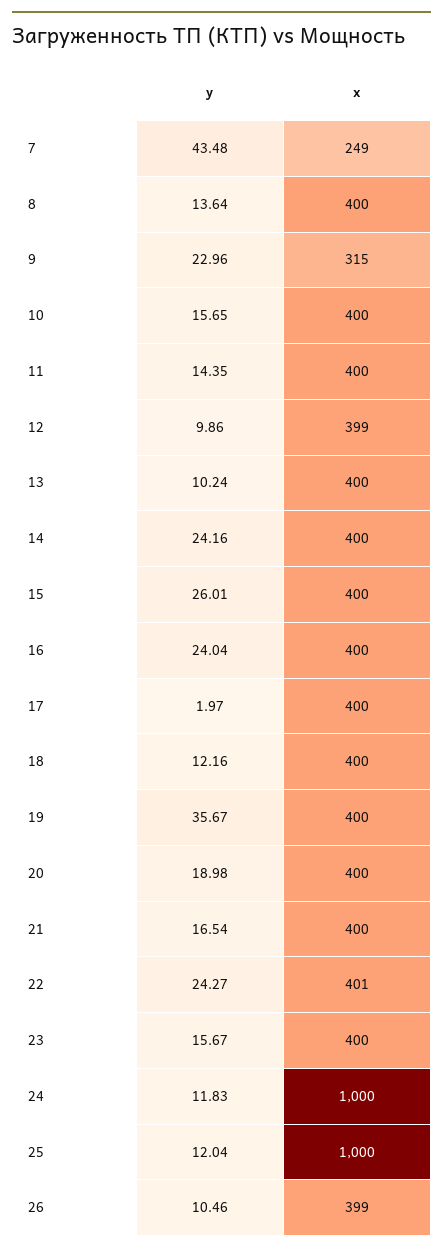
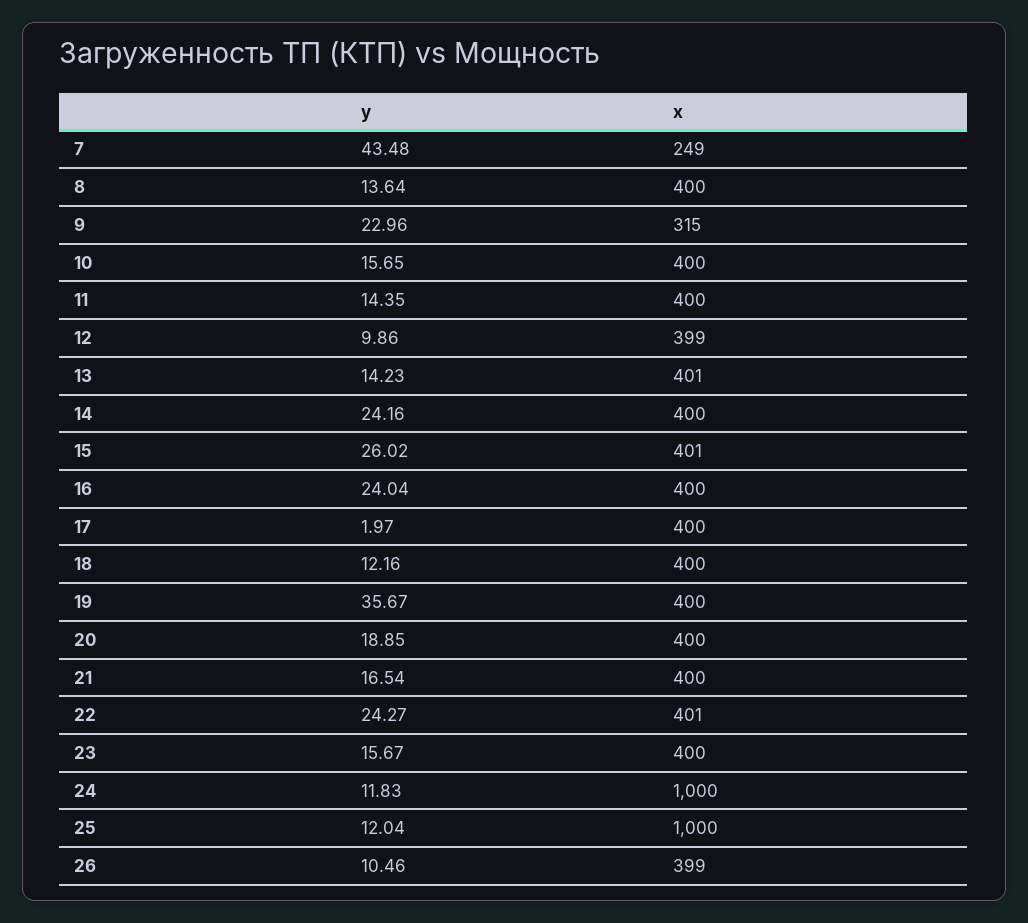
y, 13: 10.24 -> 14.23
x, 13: 400 -> 401
y, 15: 26.01 -> 26.02
x, 15: 400 -> 401
y, 20: 18.98 -> 18.85

